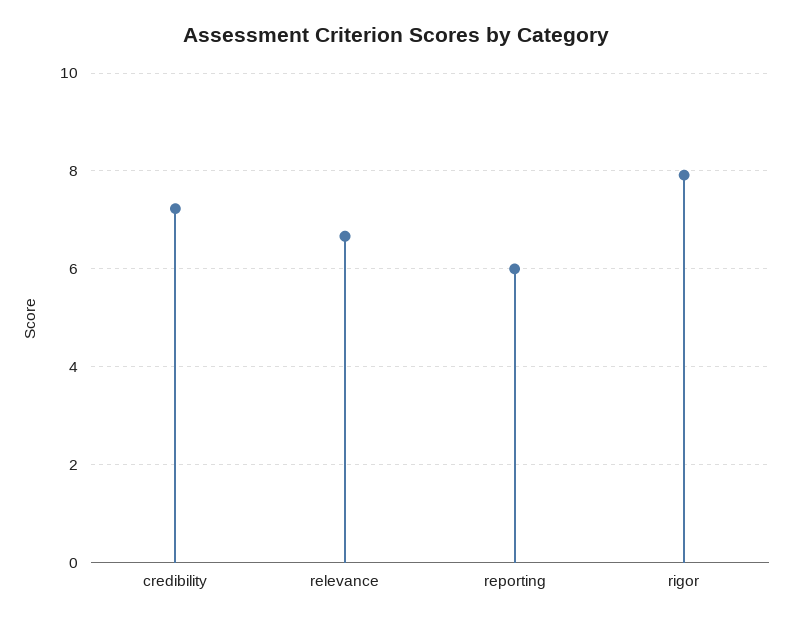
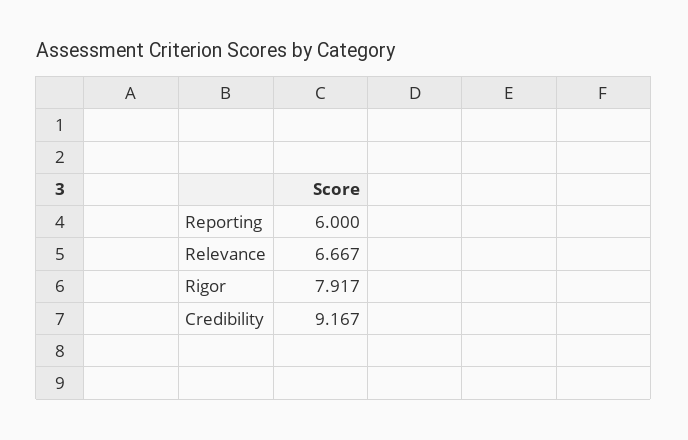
credibility: 7.2 -> 9.167

